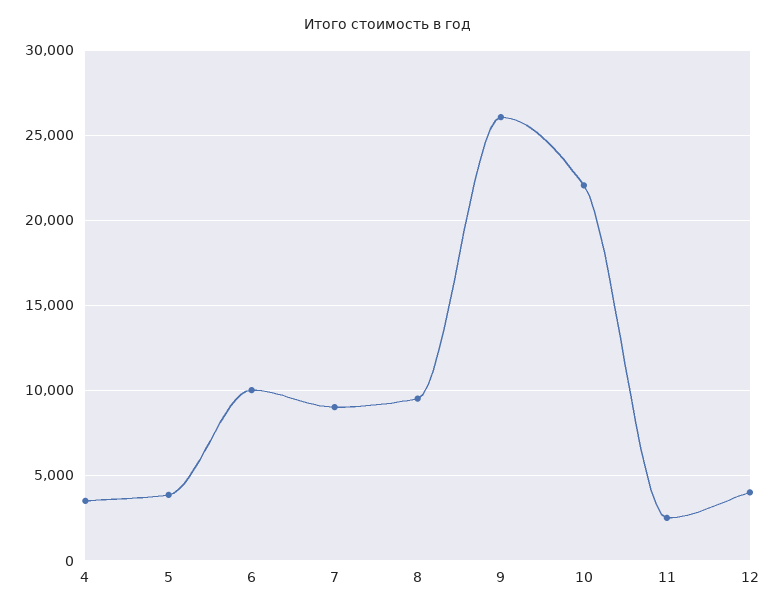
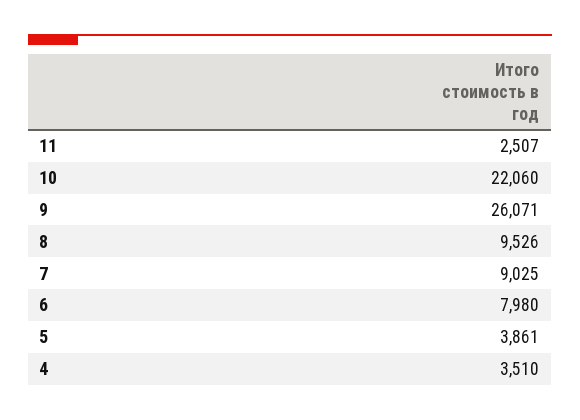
6: 10000 -> 7980
12: 4000 -> none

